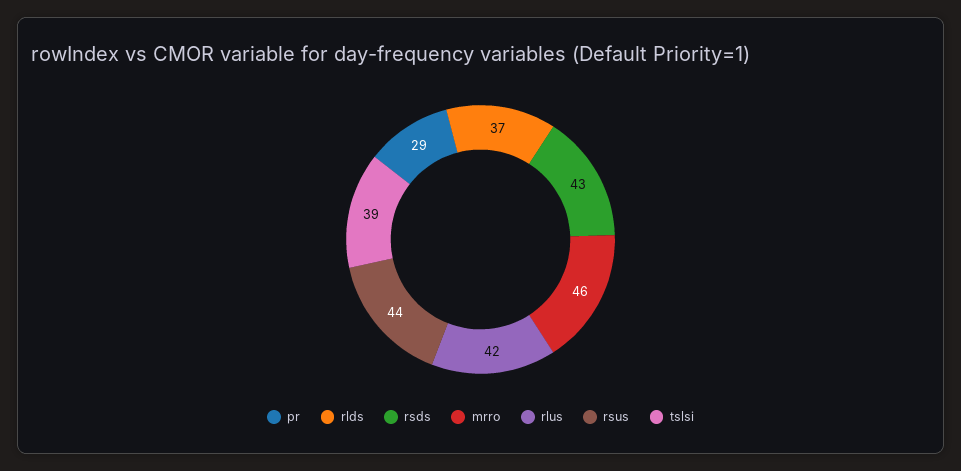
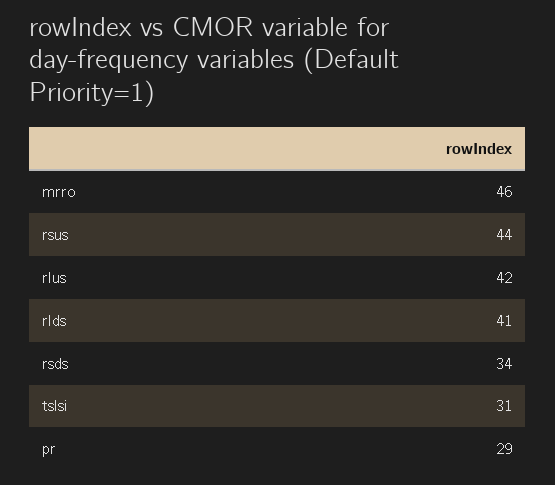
rlds: 37 -> 41
rsds: 43 -> 34
tslsi: 39 -> 31

